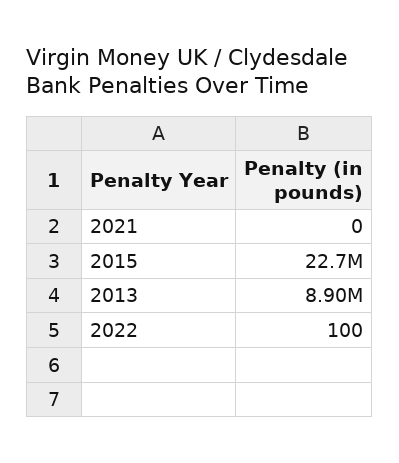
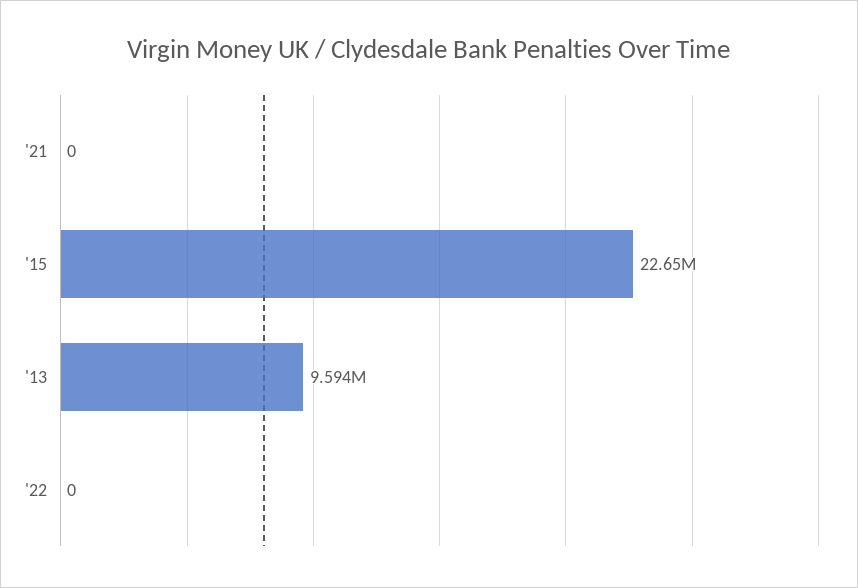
2013: 8900000 -> 9594000
2022: 100 -> 0

